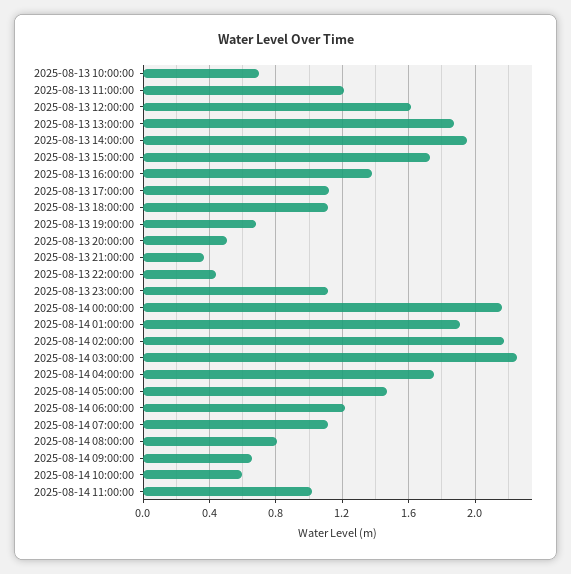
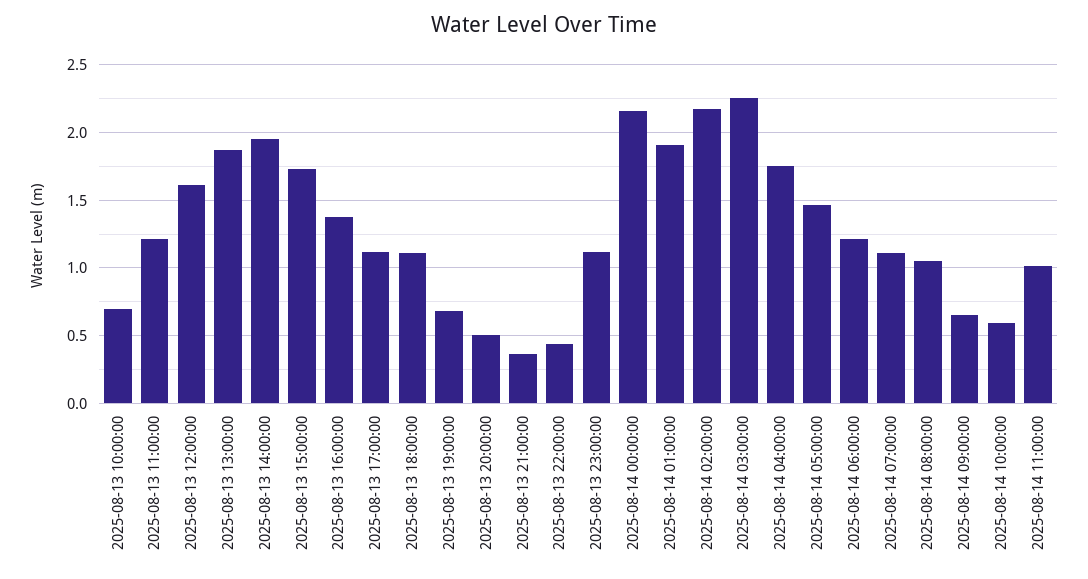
2025-08-14 08:00:00: 0.8 -> 1.05

